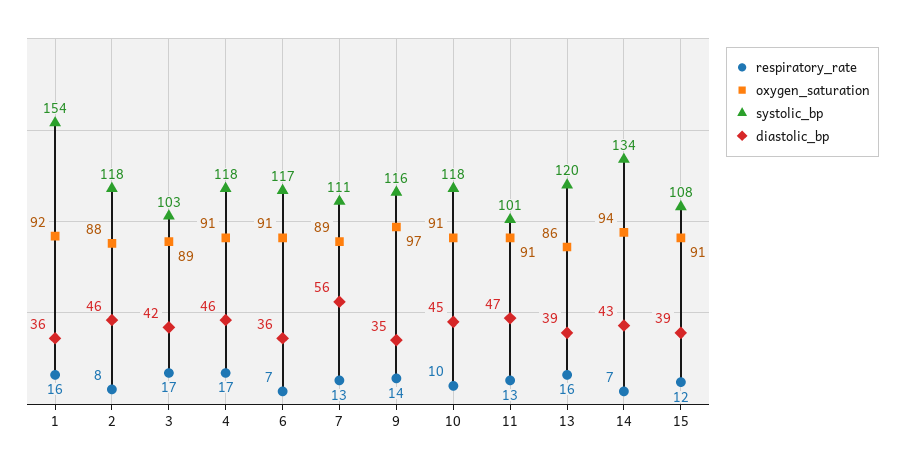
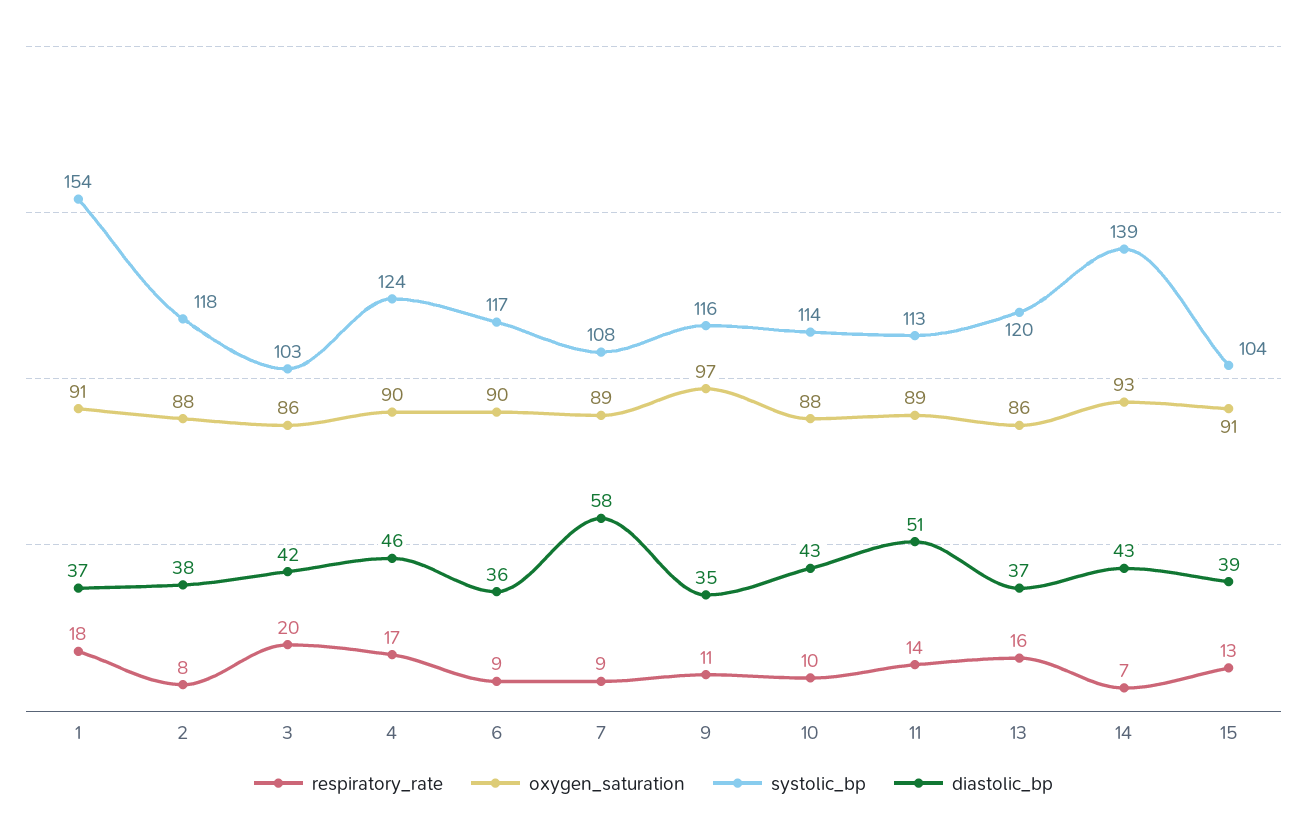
respiratory_rate, 1: 16 -> 18
oxygen_saturation, 1: 92 -> 91
diastolic_bp, 1: 36 -> 37
diastolic_bp, 2: 46 -> 38
respiratory_rate, 3: 17 -> 20
oxygen_saturation, 3: 89 -> 86
oxygen_saturation, 4: 91 -> 90
systolic_bp, 4: 118 -> 124
respiratory_rate, 6: 7 -> 9
oxygen_saturation, 6: 91 -> 90
respiratory_rate, 7: 13 -> 9
systolic_bp, 7: 111 -> 108
diastolic_bp, 7: 56 -> 58
respiratory_rate, 9: 14 -> 11
oxygen_saturation, 10: 91 -> 88
systolic_bp, 10: 118 -> 114
diastolic_bp, 10: 45 -> 43
respiratory_rate, 11: 13 -> 14
oxygen_saturation, 11: 91 -> 89
systolic_bp, 11: 101 -> 113
diastolic_bp, 11: 47 -> 51
diastolic_bp, 13: 39 -> 37
oxygen_saturation, 14: 94 -> 93
systolic_bp, 14: 134 -> 139
respiratory_rate, 15: 12 -> 13
systolic_bp, 15: 108 -> 104

